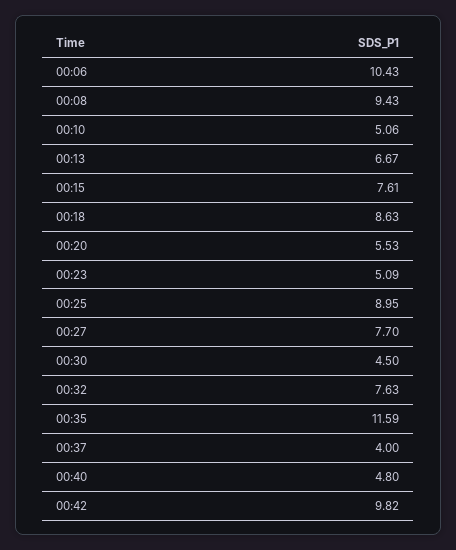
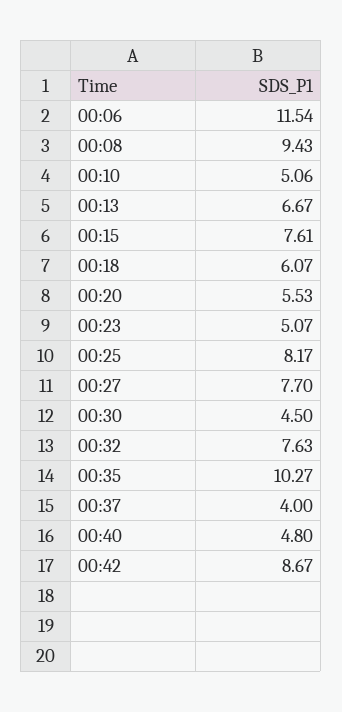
00:06: 10.43 -> 11.54
00:18: 8.63 -> 6.07
00:23: 5.09 -> 5.07
00:25: 8.95 -> 8.17
00:35: 11.59 -> 10.27
00:42: 9.82 -> 8.67

